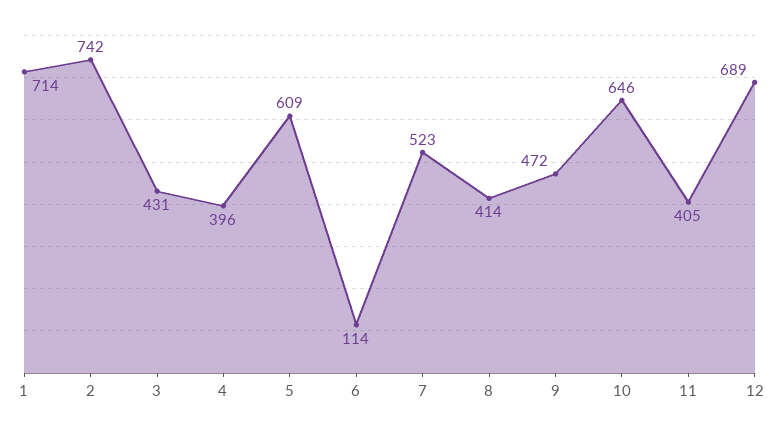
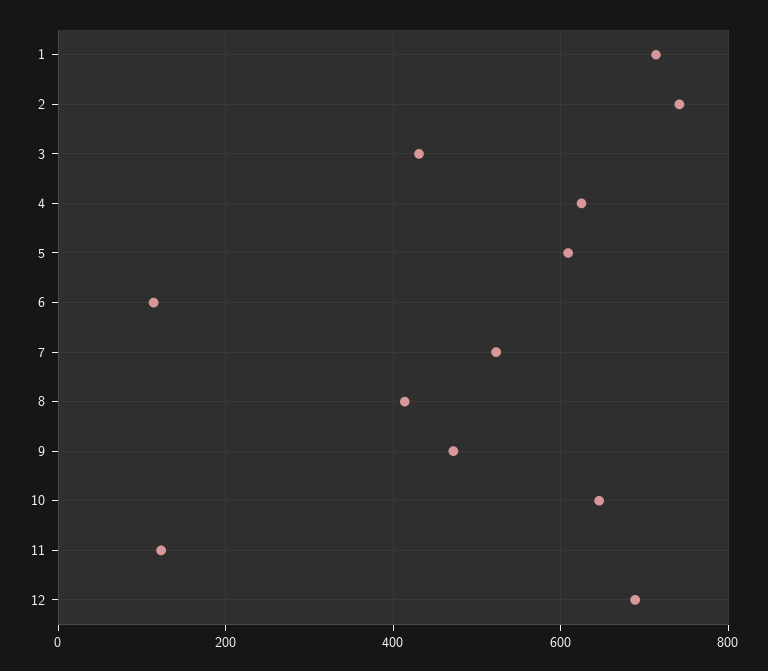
4: 396 -> 620
11: 405 -> 120

